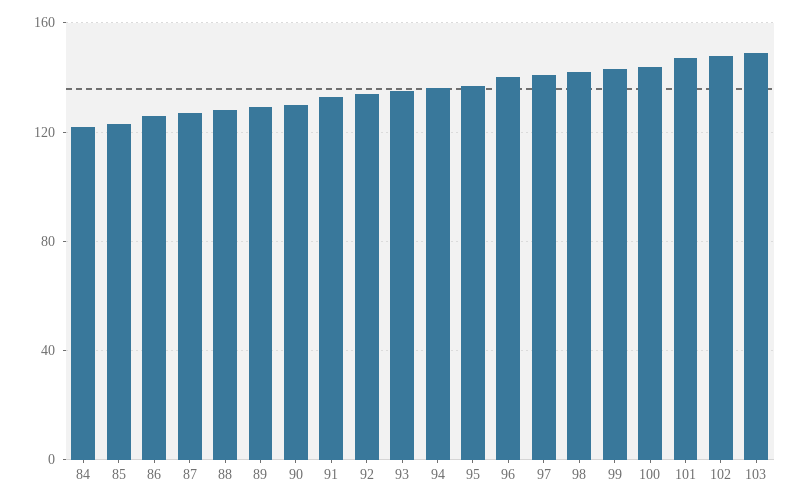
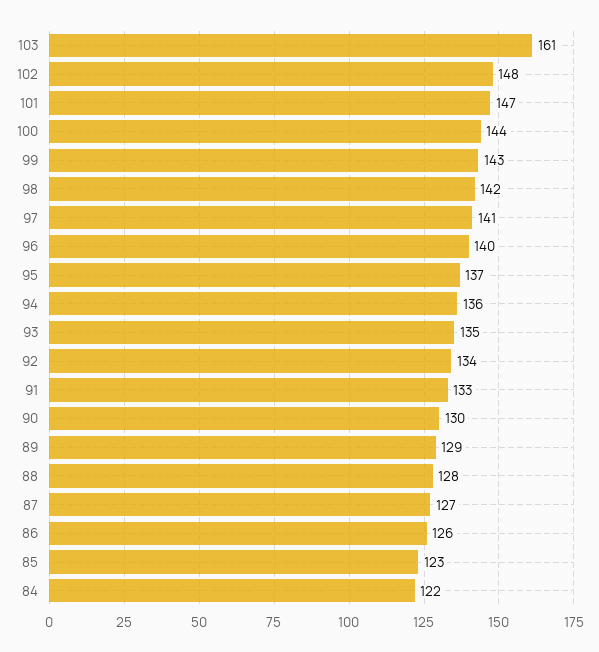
103: 150 -> 161

